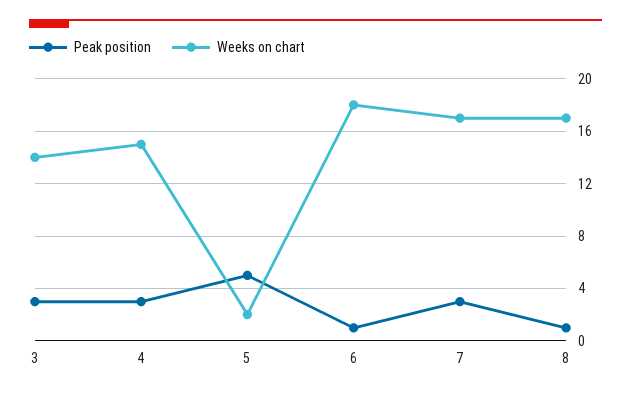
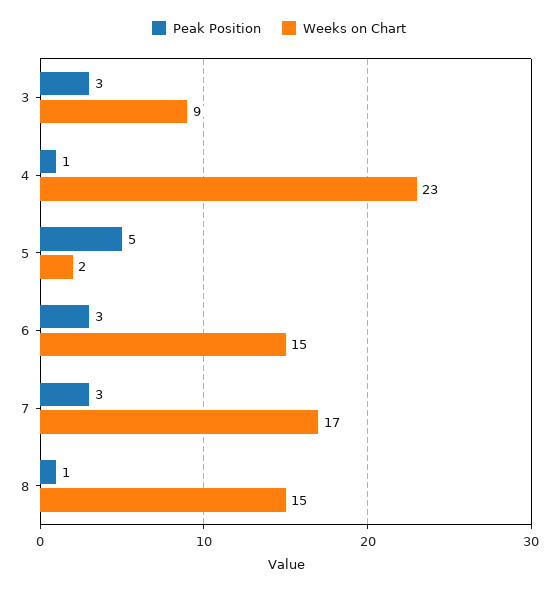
Weeks on chart, 3: 14 -> 9
Peak position, 4: 3 -> 1
Weeks on chart, 4: 15 -> 23
Peak position, 6: 1 -> 3
Weeks on chart, 6: 18 -> 15
Weeks on chart, 8: 17 -> 15

